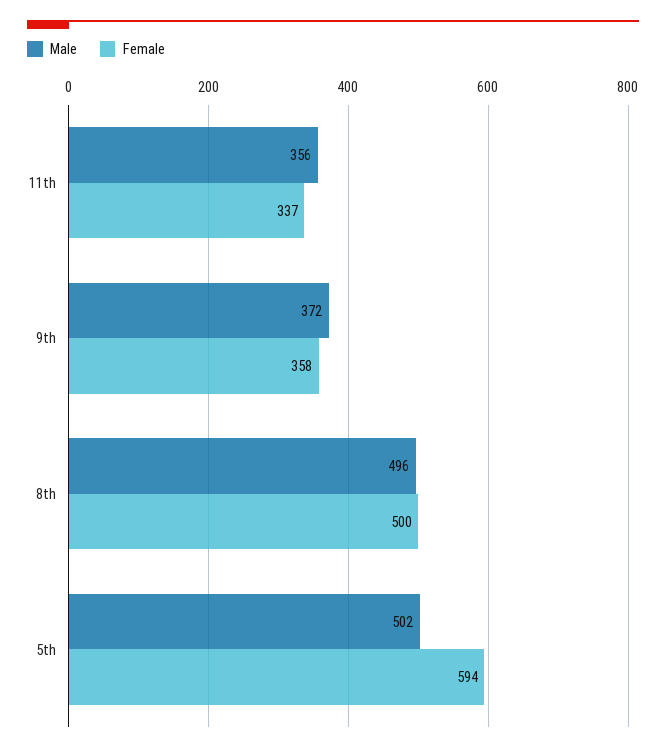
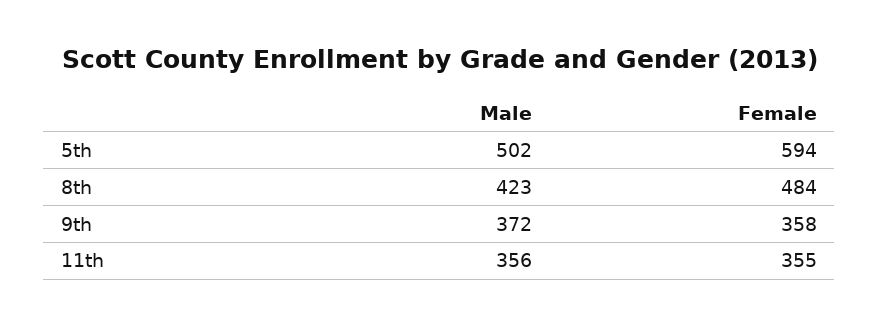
Female, 11th: 337 -> 355
Male, 8th: 496 -> 423
Female, 8th: 500 -> 484

